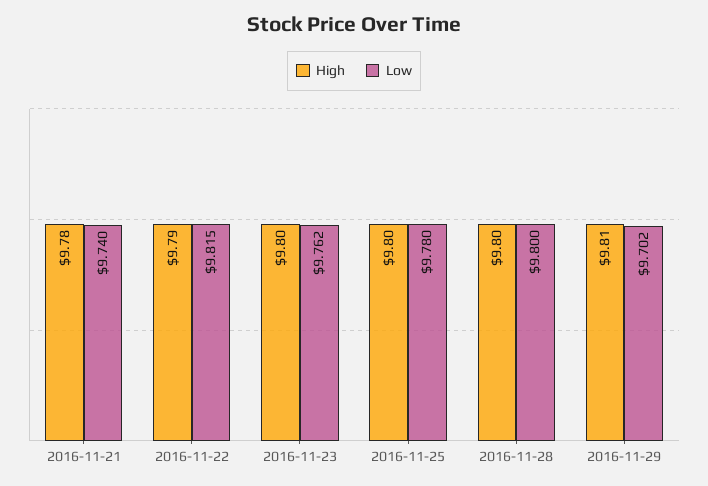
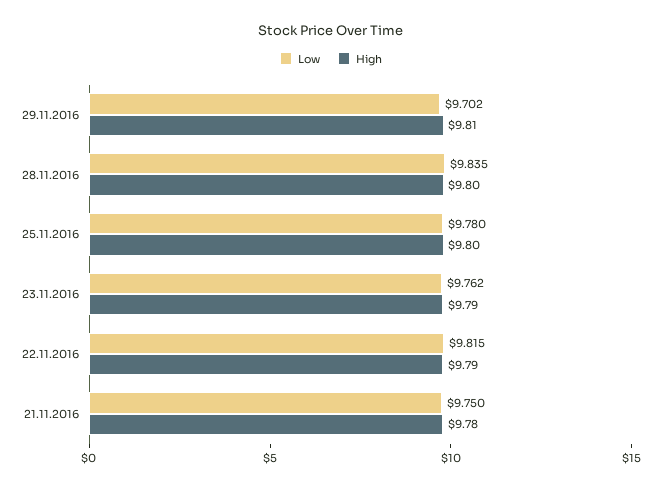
Low, 2016-11-21: 9.74 -> 9.75
High, 2016-11-23: 9.8 -> 9.79
Low, 2016-11-28: 9.8 -> 9.835

